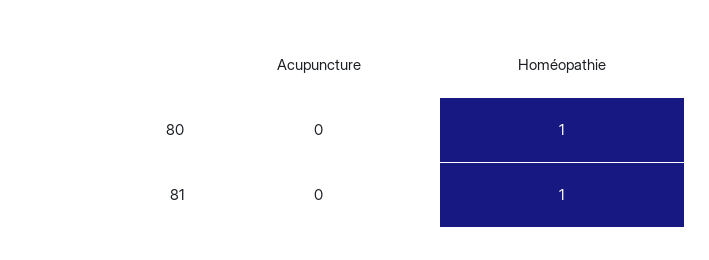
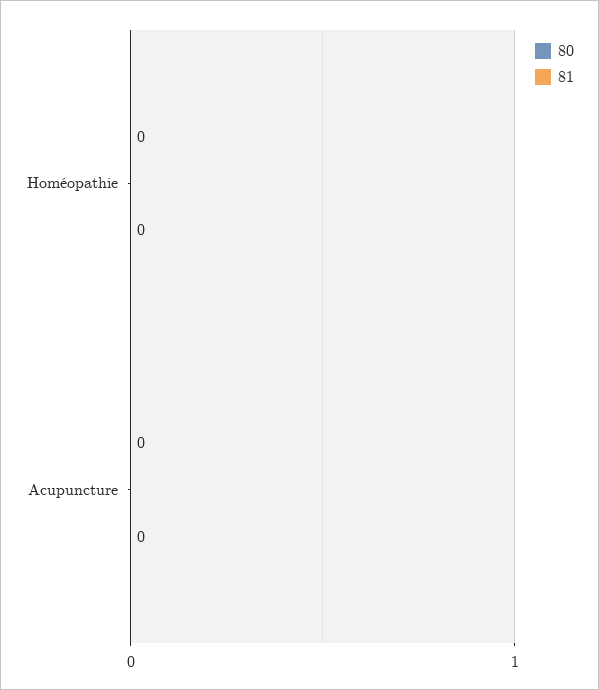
80, Homéopathie: 1 -> 0
81, Homéopathie: 1 -> 0

